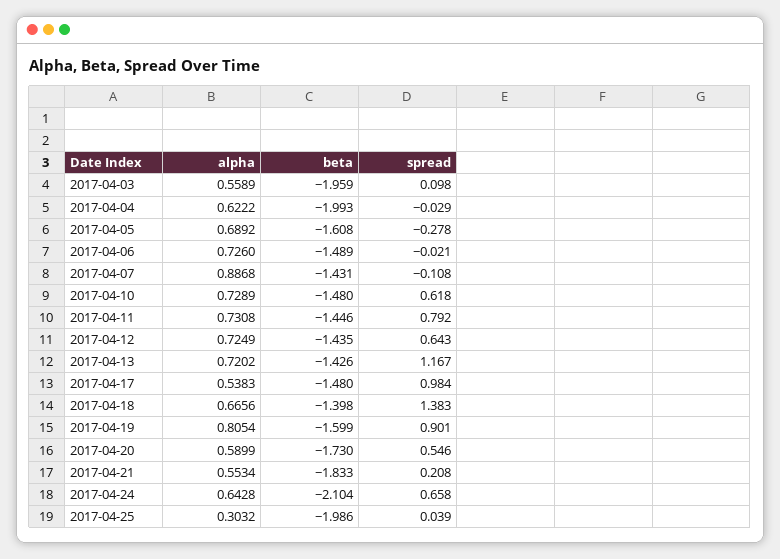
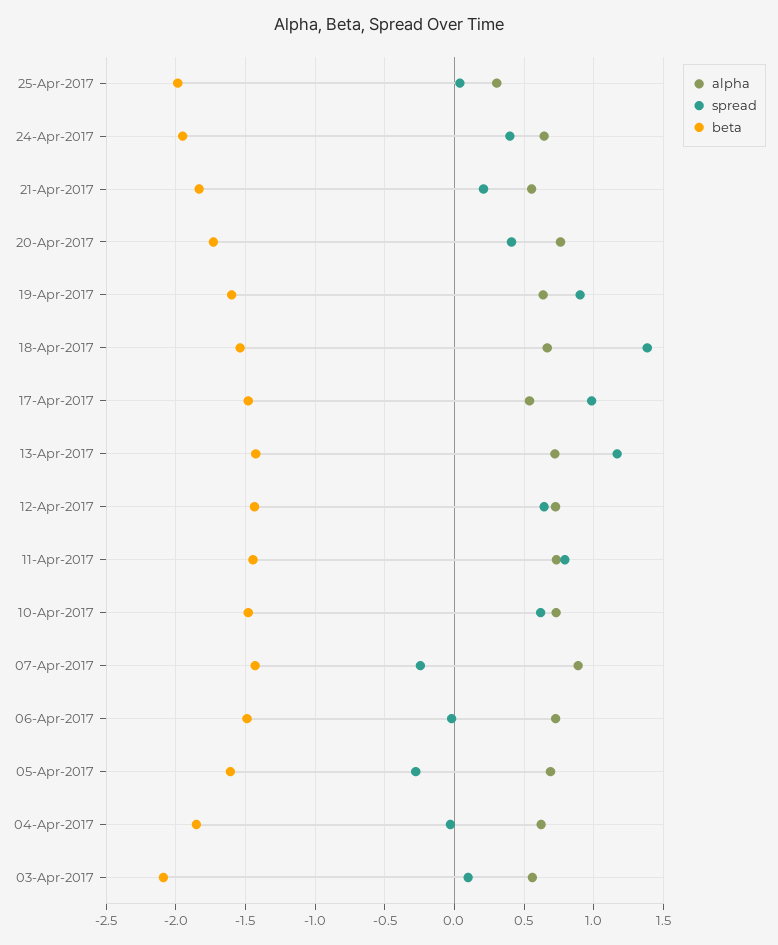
beta, 2017-04-03: -1.959 -> -2.1
beta, 2017-04-04: -1.993 -> -1.85
spread, 2017-04-07: -0.108 -> -0.25
beta, 2017-04-18: -1.398 -> -1.55
alpha, 2017-04-19: 0.8054 -> 0.65
alpha, 2017-04-20: 0.5899 -> 0.75
spread, 2017-04-20: 0.546 -> 0.4
beta, 2017-04-24: -2.104 -> -1.95
spread, 2017-04-24: 0.658 -> 0.4

